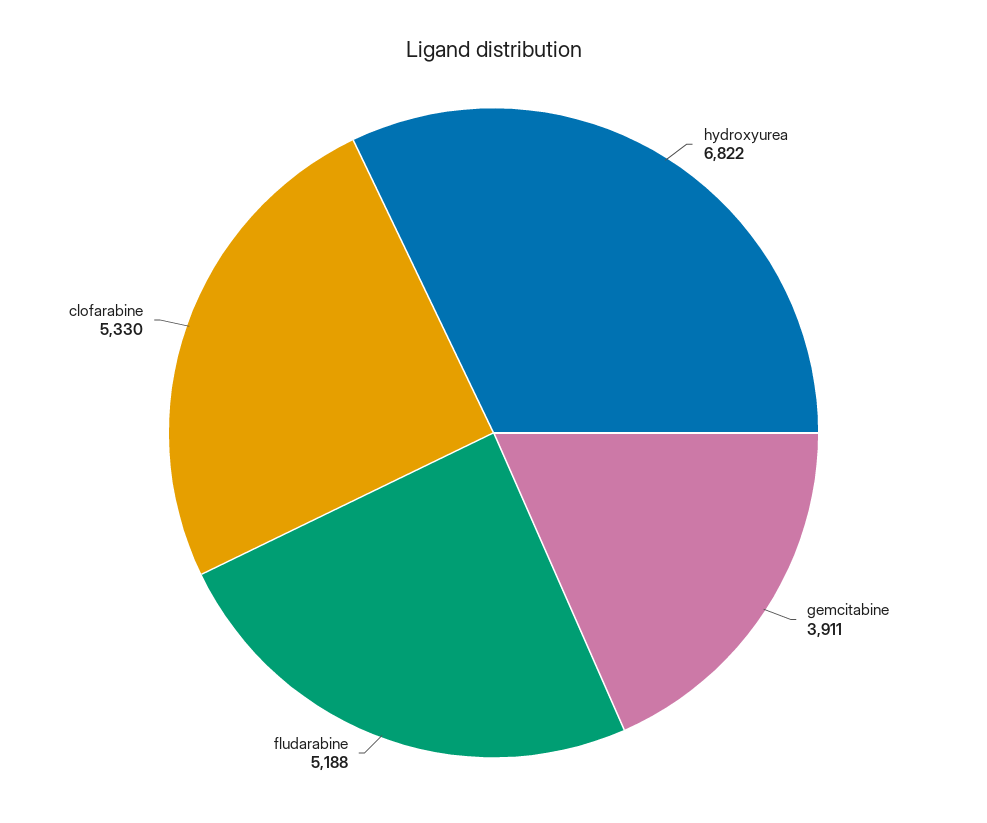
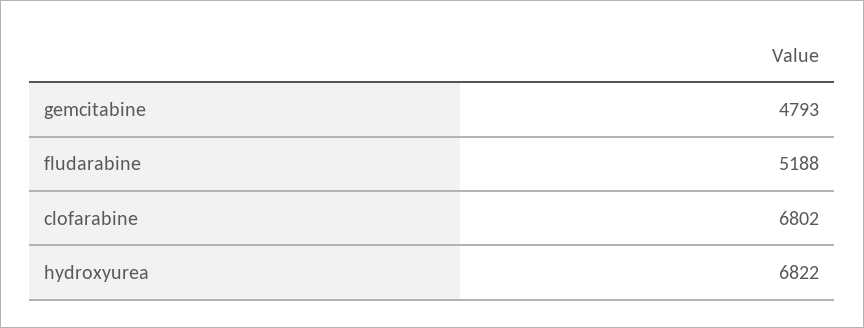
gemcitabine: 3911 -> 4793
clofarabine: 5330 -> 6802

